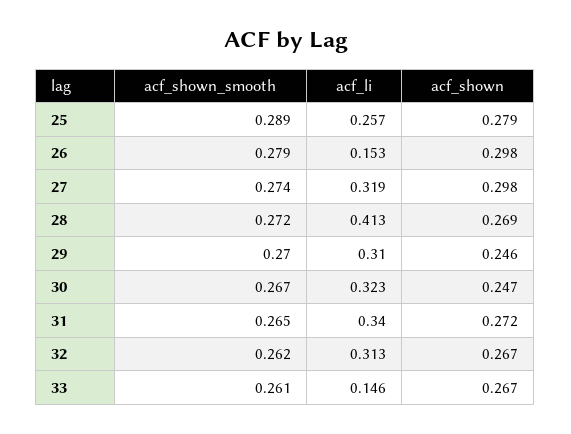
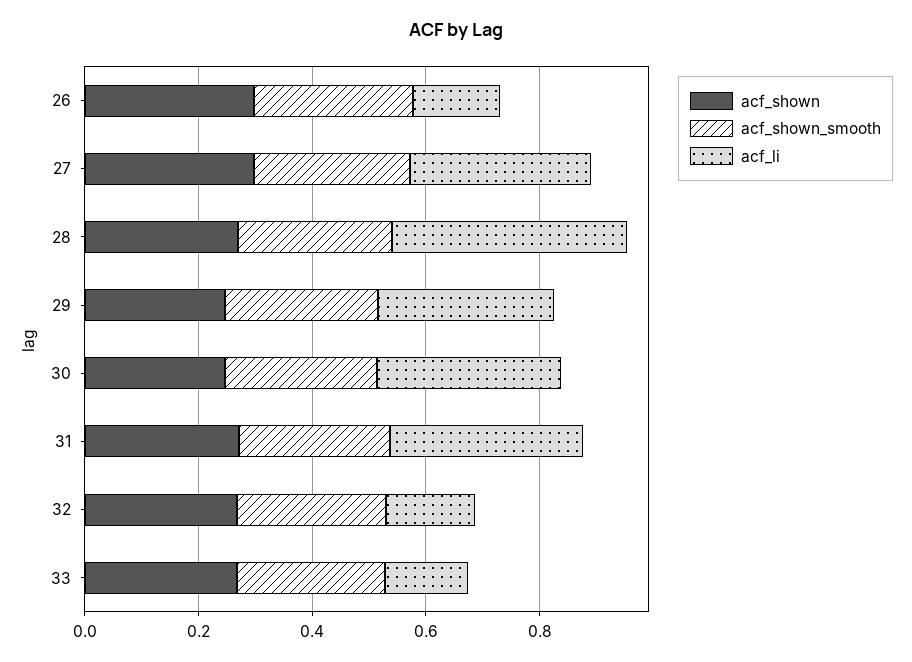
acf_shown_smooth, 25: 0.289 -> none
acf_li, 25: 0.257 -> none
acf_shown, 25: 0.279 -> none
acf_li, 32: 0.313 -> 0.15

